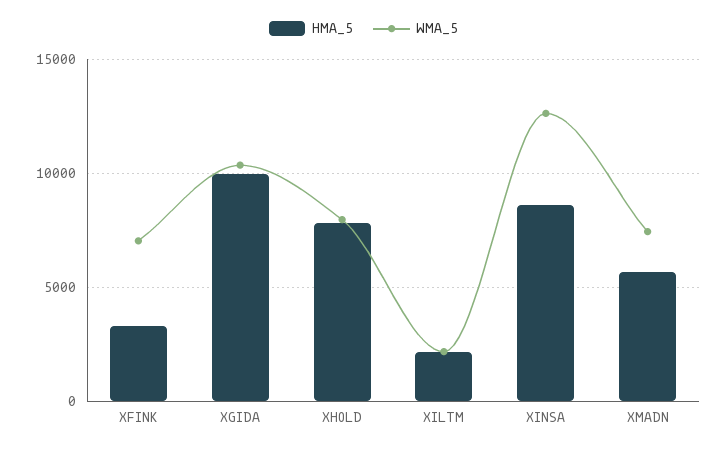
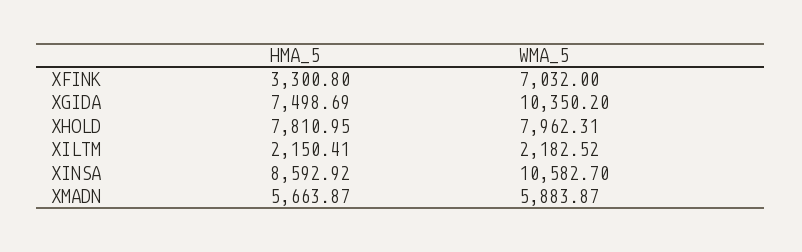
HMA_5, XGIDA: 10000 -> 7498.69
WMA_5, XINSA: 12500 -> 10582.7
WMA_5, XMADN: 7500 -> 5883.87

